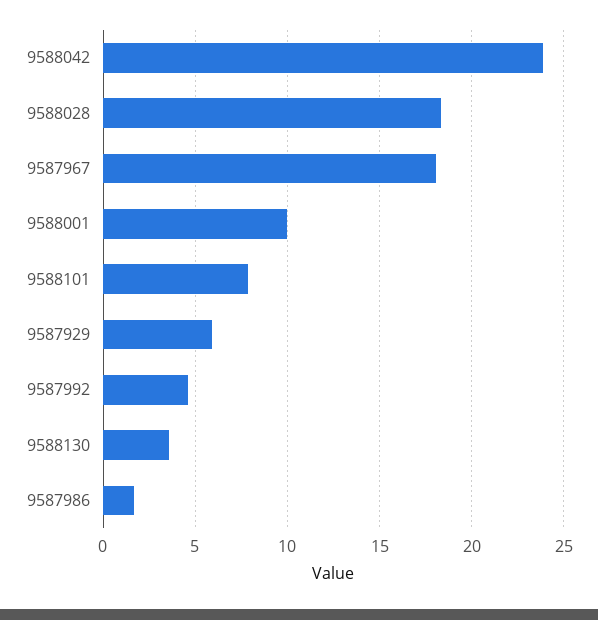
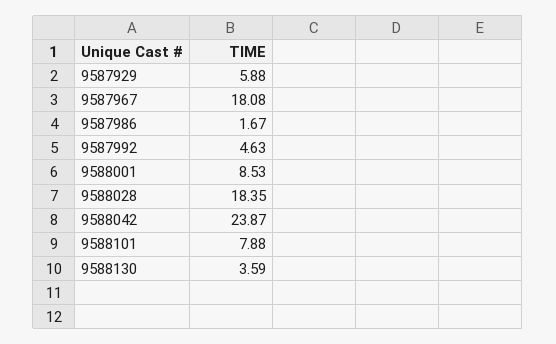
9588001: 10 -> 8.53

